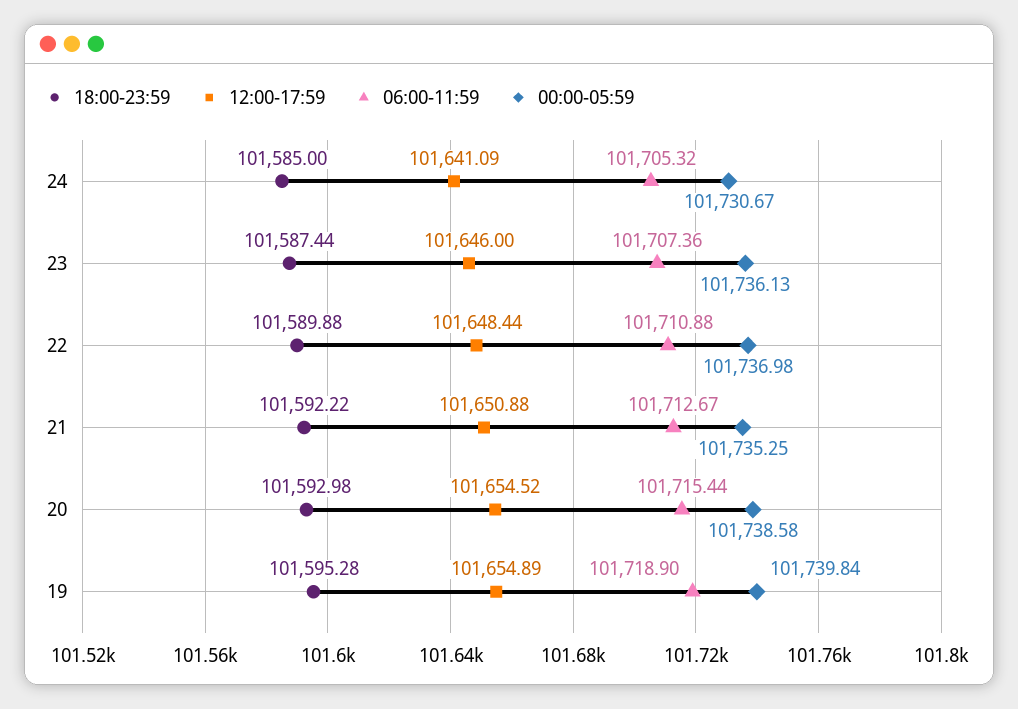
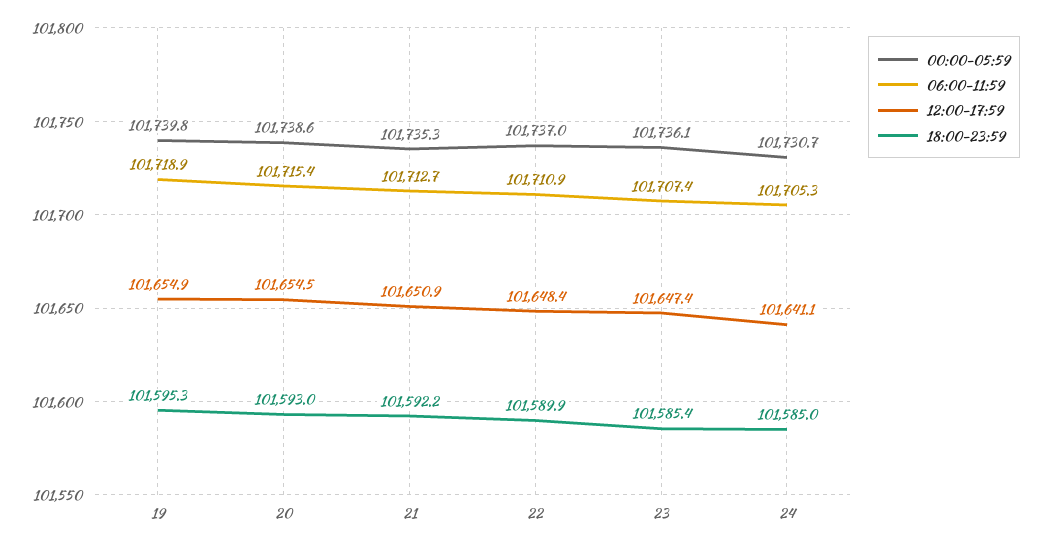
18:00-23:59, 23: 101587.44 -> 101585.4
12:00-17:59, 23: 101646 -> 101647.4

